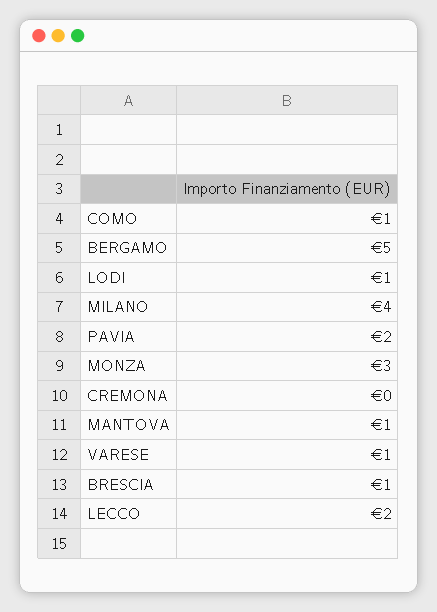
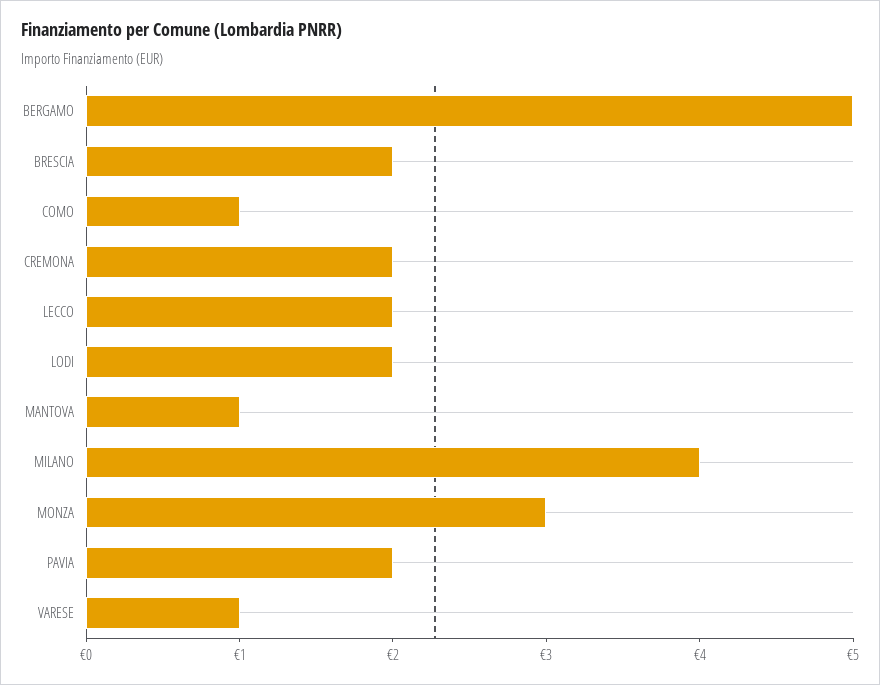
LODI: 1 -> 2
CREMONA: 0 -> 2
BRESCIA: 1 -> 2

